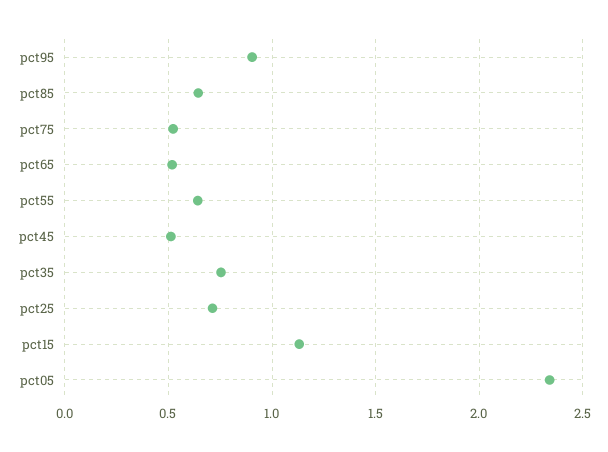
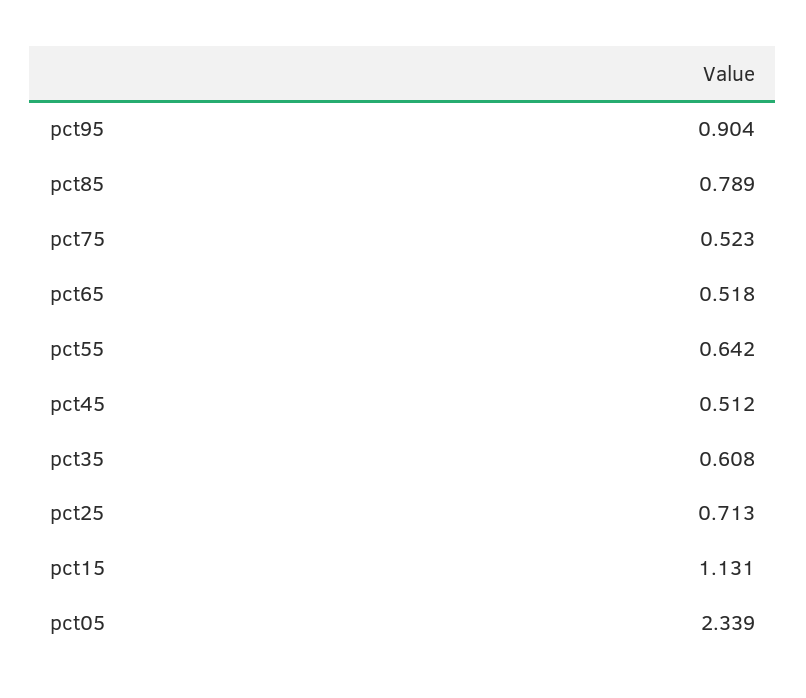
pct85: 0.65 -> 0.789
pct35: 0.75 -> 0.608

